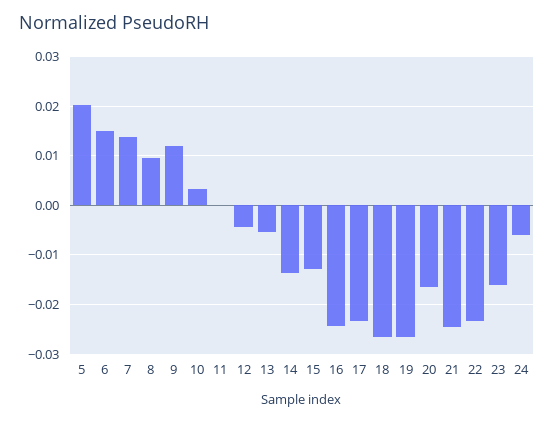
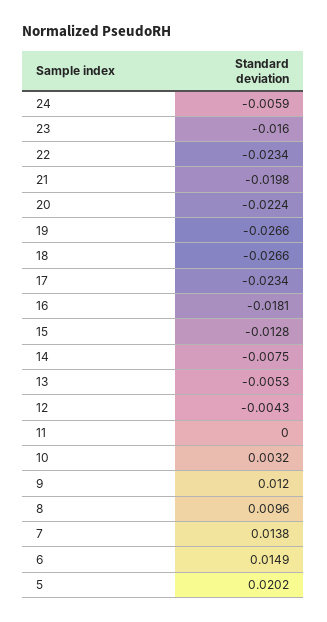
14: -0.014 -> -0.0075
16: -0.024 -> -0.0181
20: -0.016 -> -0.0224
21: -0.024 -> -0.0198

